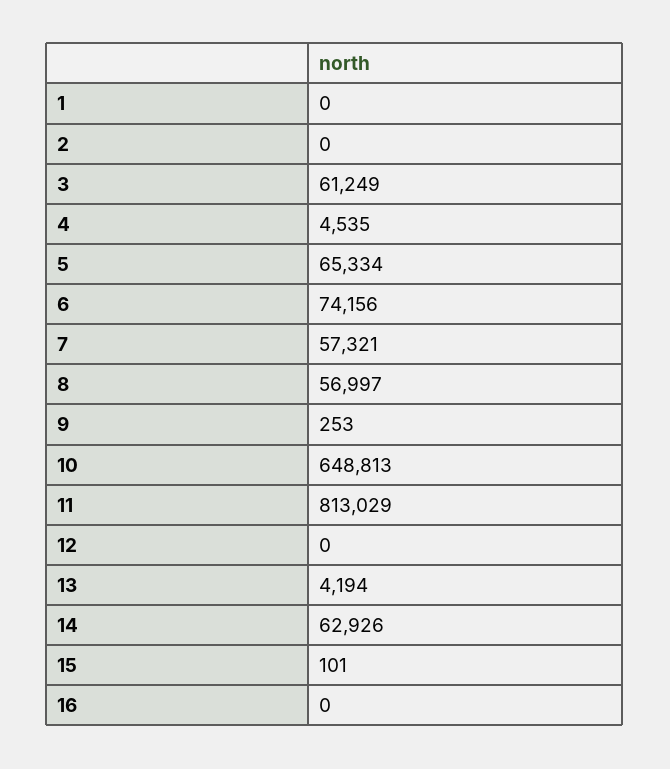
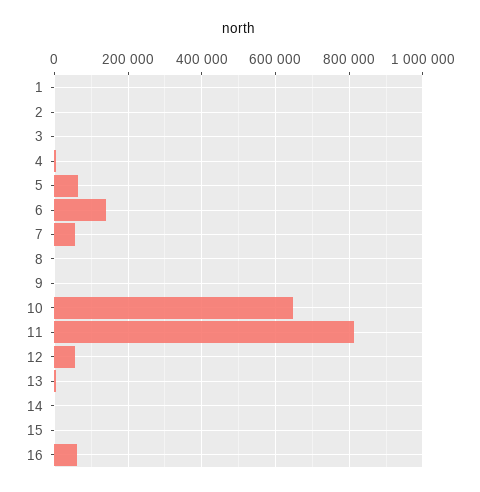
3: 61249 -> 0
6: 74156 -> 140000
8: 56997 -> 0
12: 0 -> 60000
14: 62926 -> 0
16: 0 -> 60000

